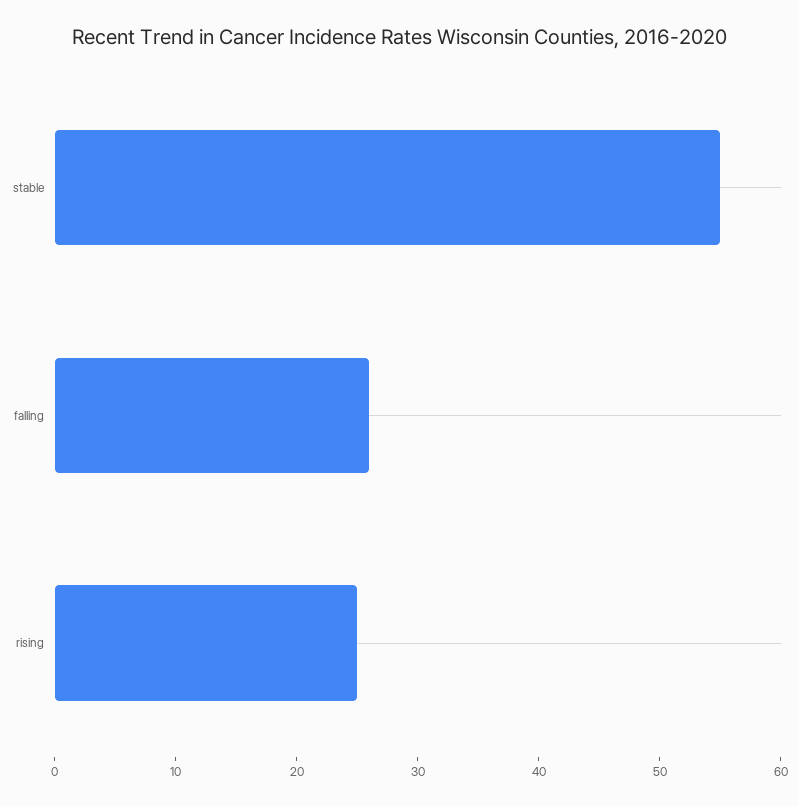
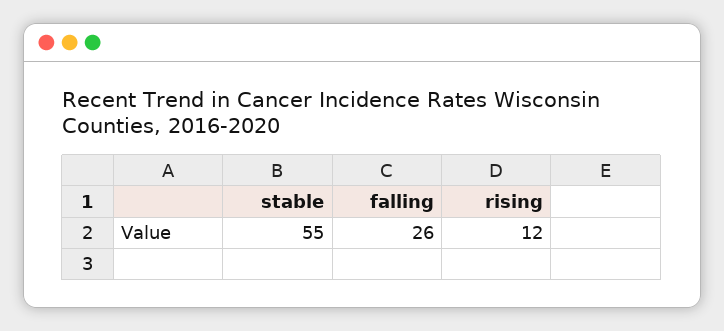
rising: 25 -> 12

